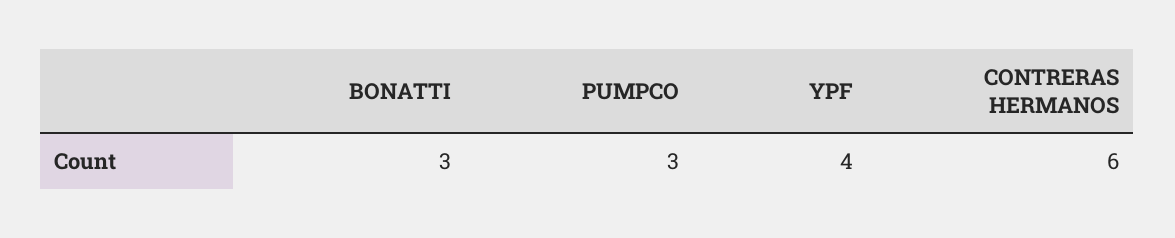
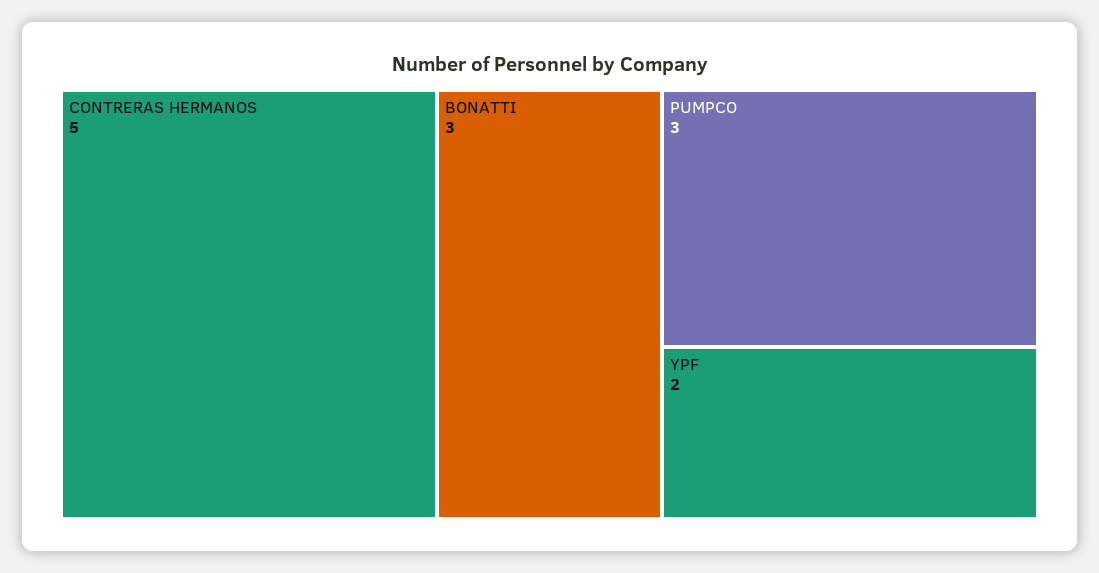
YPF: 4 -> 2
CONTRERAS HERMANOS: 6 -> 5

